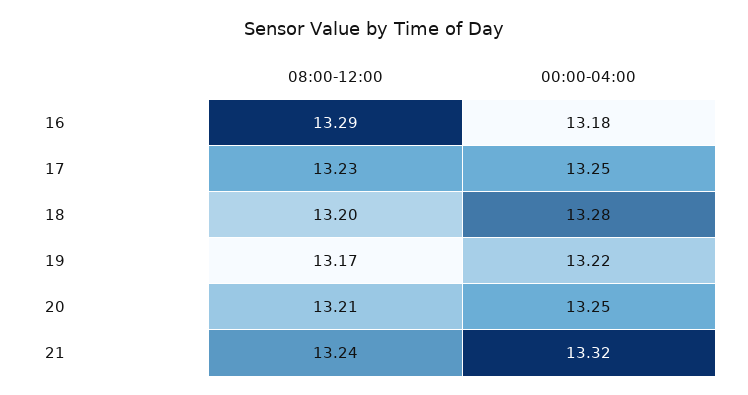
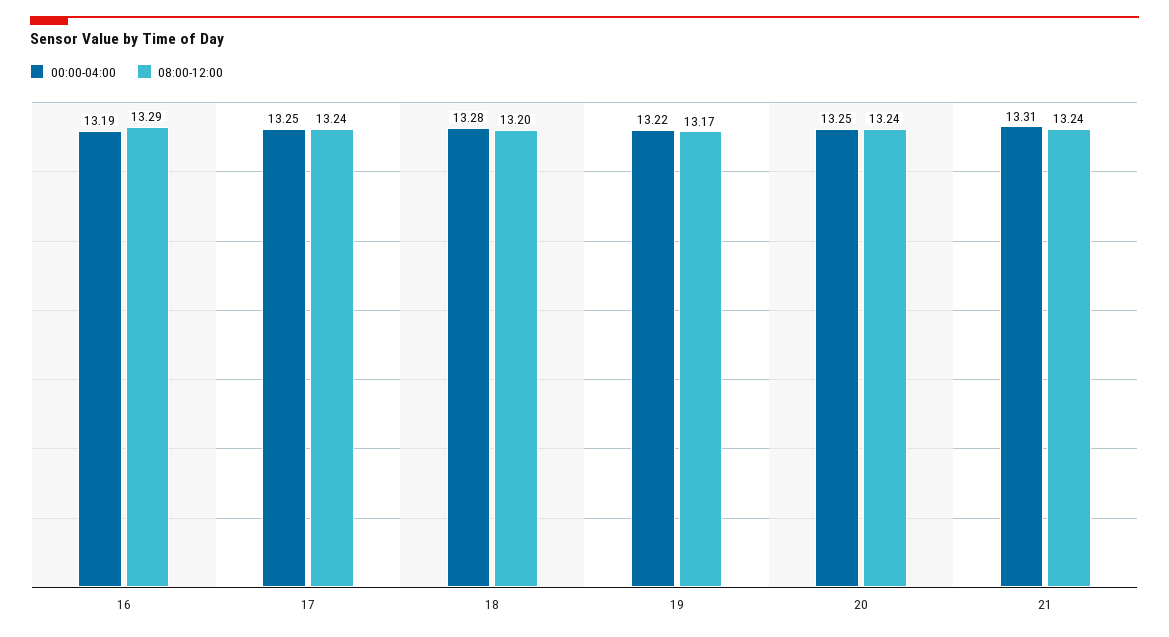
00:00-04:00, 16: 13.18 -> 13.19
08:00-12:00, 17: 13.23 -> 13.24
08:00-12:00, 20: 13.21 -> 13.24
00:00-04:00, 21: 13.32 -> 13.31

